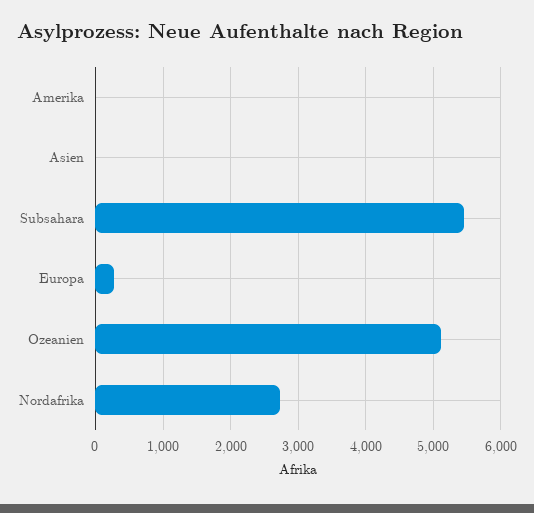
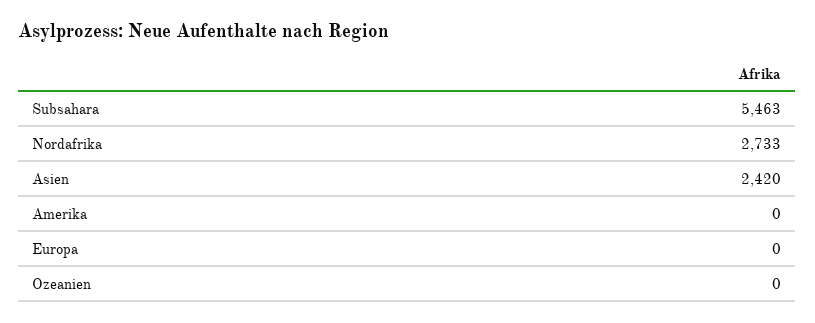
Asien: 0 -> 2420
Europa: 300 -> 0
Ozeanien: 5100 -> 0

